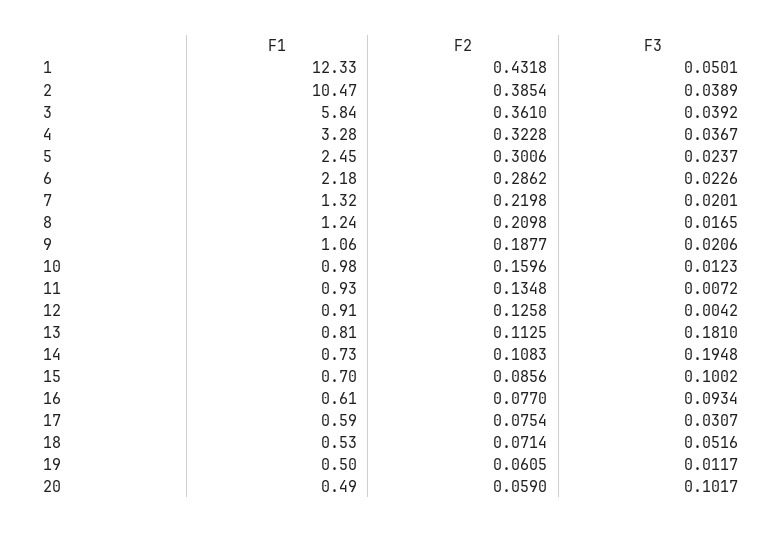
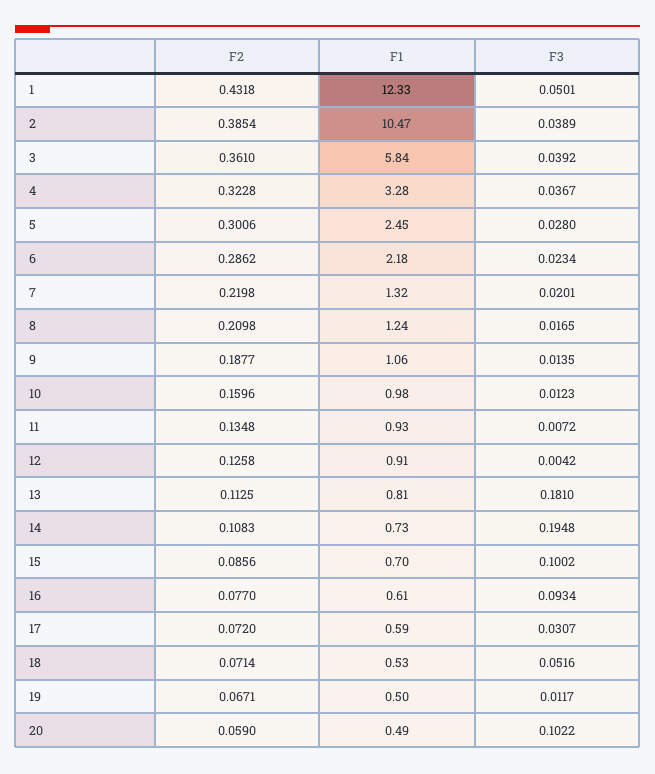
F3, 5: 0.0237 -> 0.028
F3, 6: 0.0226 -> 0.0234
F3, 9: 0.0206 -> 0.0135
F2, 17: 0.0754 -> 0.072
F2, 19: 0.0605 -> 0.0671
F3, 20: 0.1017 -> 0.1022

